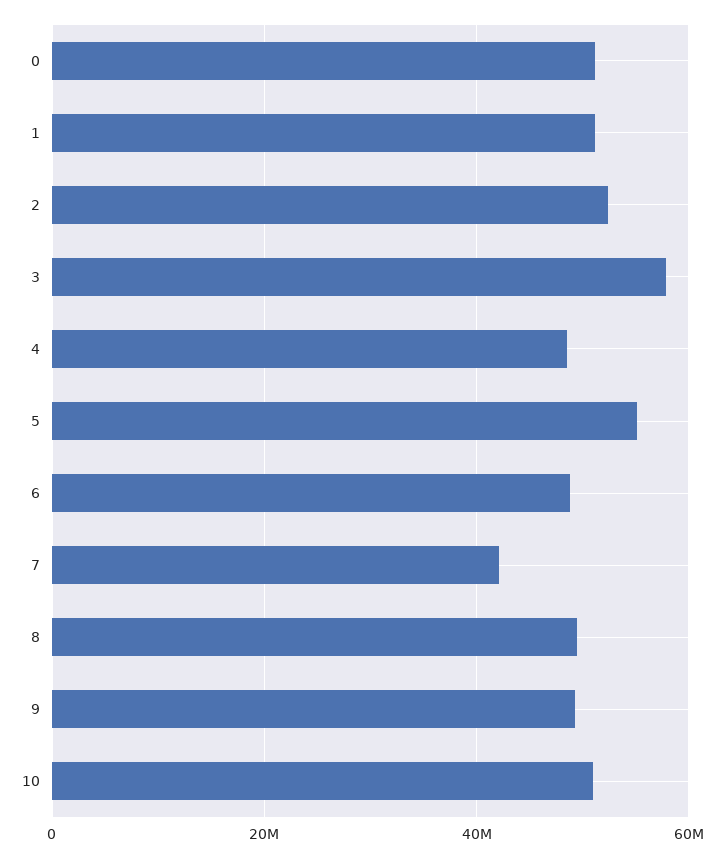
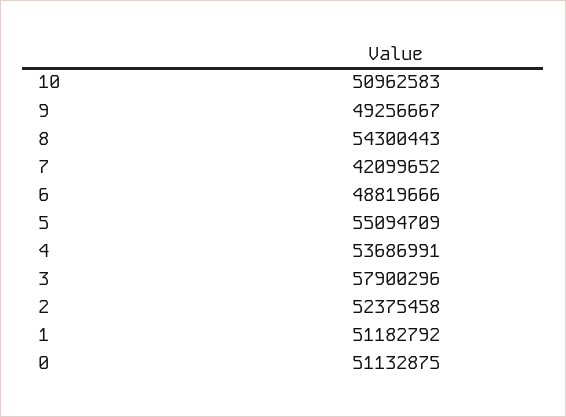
4: 48000000 -> 53686991
8: 50000000 -> 54300443

